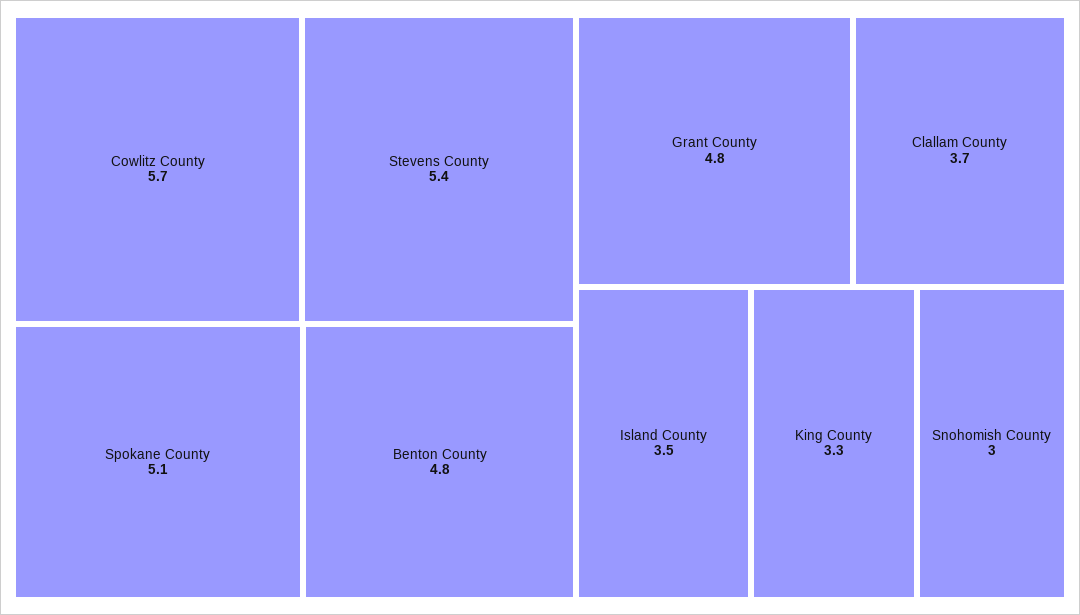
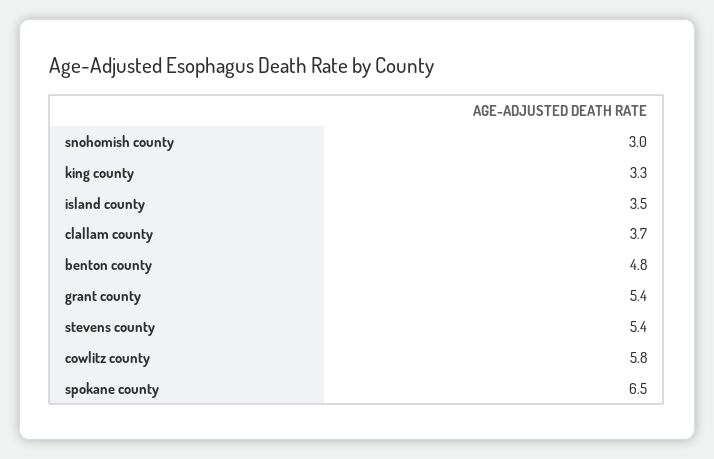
Cowlitz County: 5.7 -> 5.8
Spokane County: 5.1 -> 6.5
Grant County: 4.8 -> 5.4

